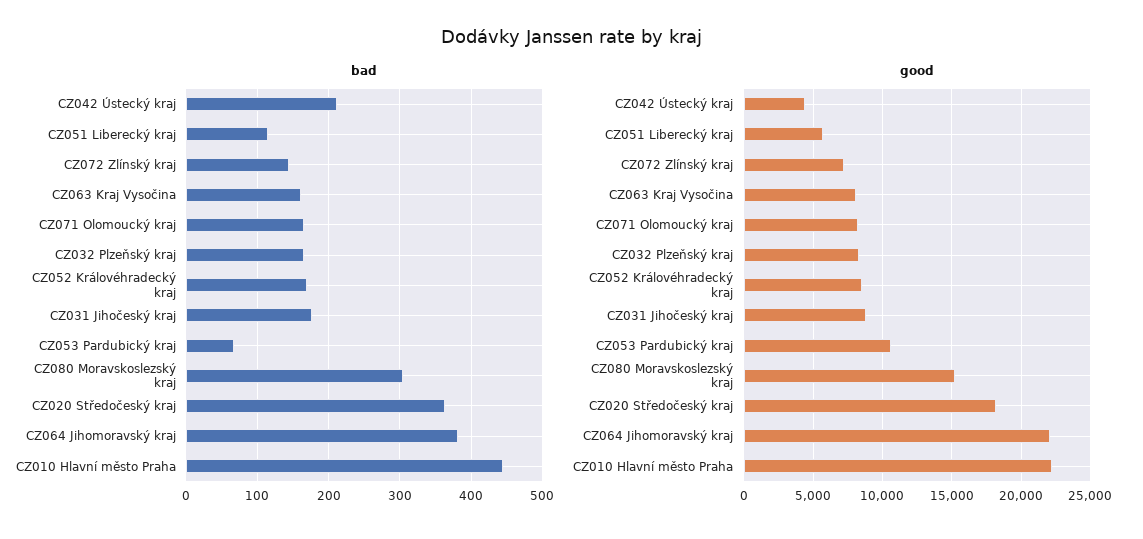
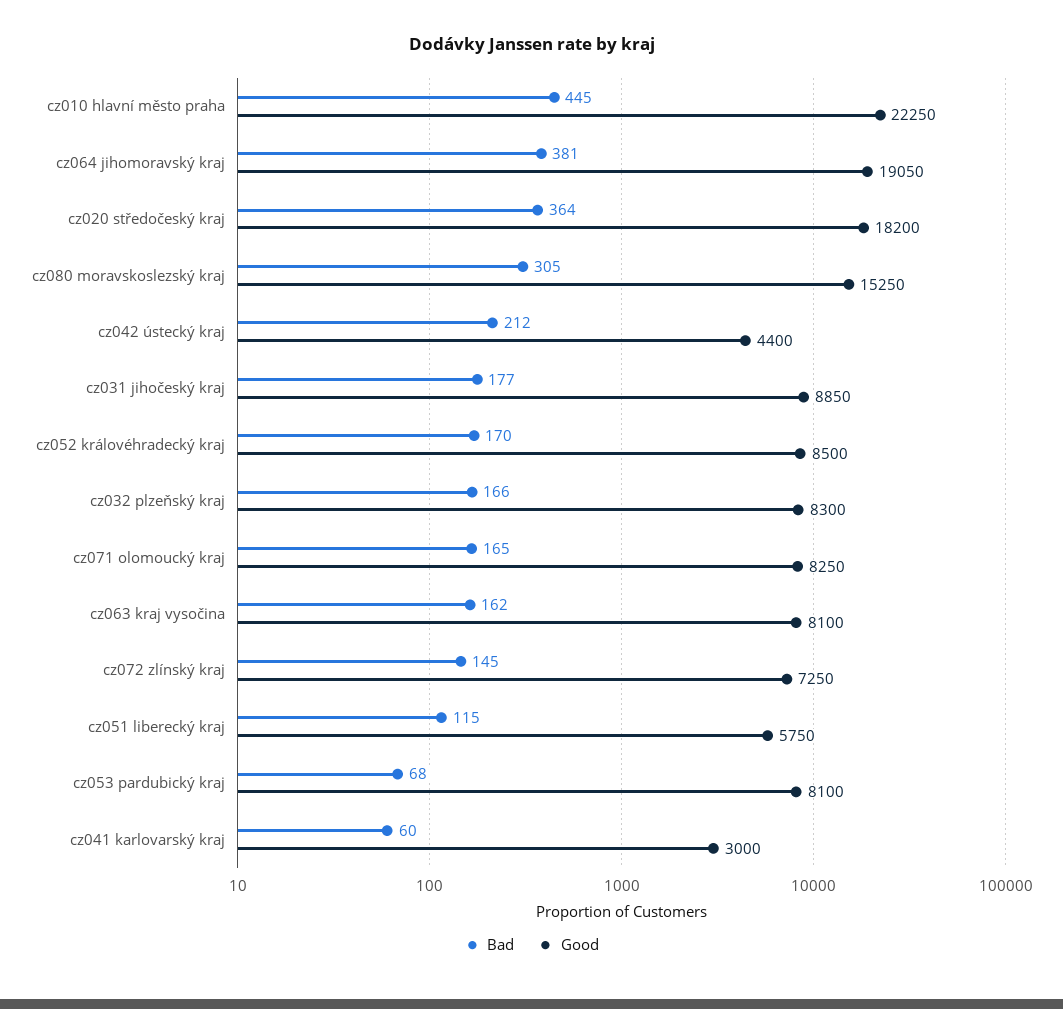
good, CZ053 Pardubický kraj: 10500 -> 8100
good, CZ064 Jihomoravský kraj: 22000 -> 19050
bad, cz041 karlovarský kraj: none -> 60
good, cz041 karlovarský kraj: none -> 3000

